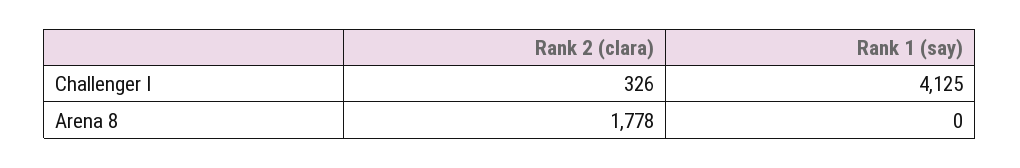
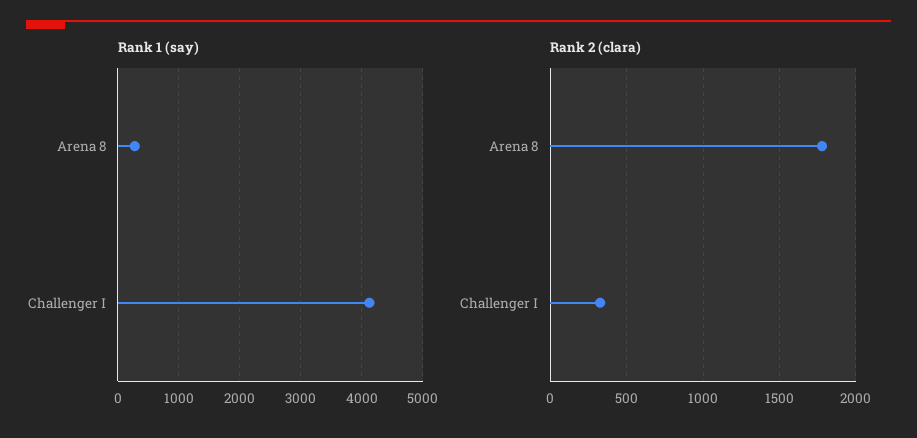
Rank 1 (say), Arena 8: 0 -> 300

